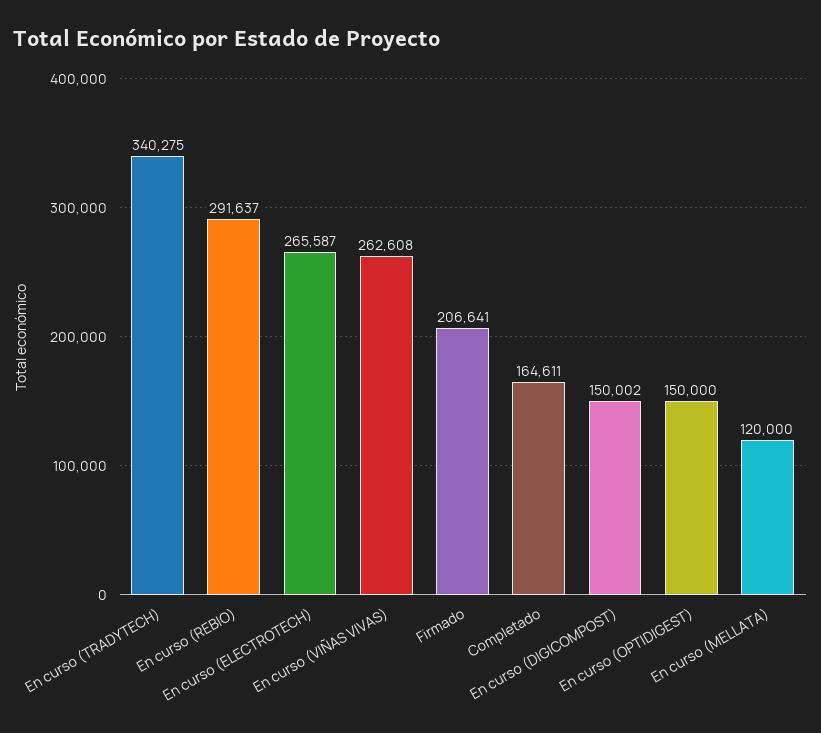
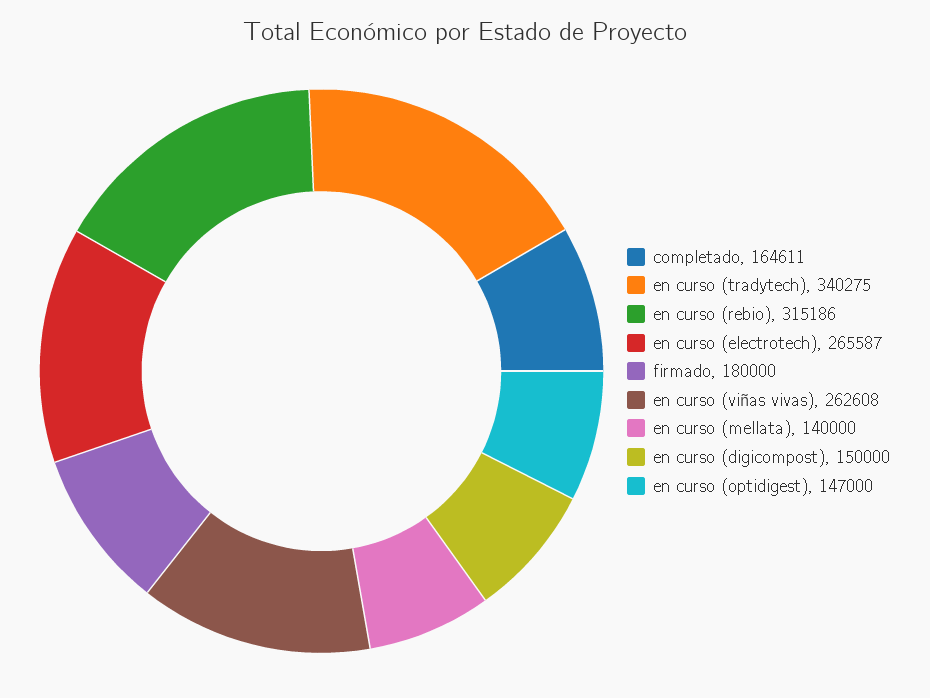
En curso (REBIO): 291637 -> 315186
Firmado: 206641 -> 180000
En curso (DIGICOMPOST): 150002 -> 150000
En curso (OPTIDIGEST): 150000 -> 147000
En curso (MELLATA): 120000 -> 140000

